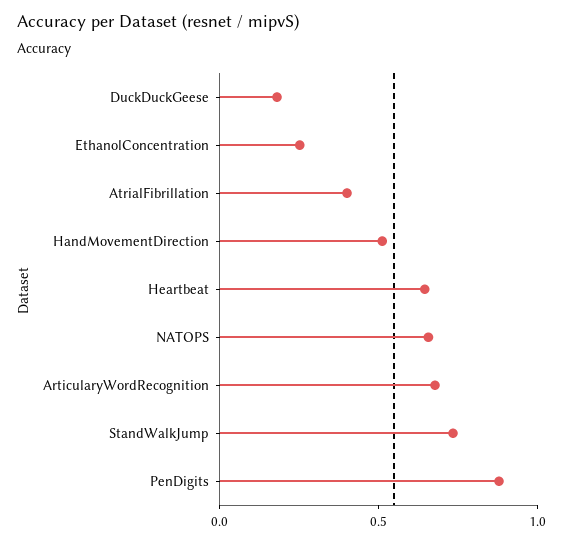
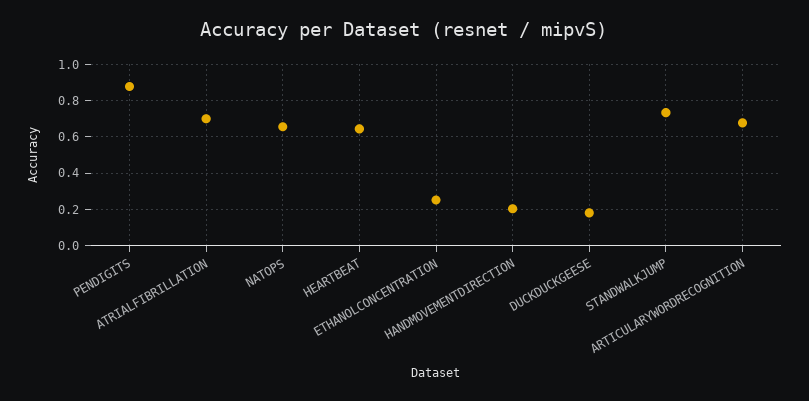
AtrialFibrillation: 0.4 -> 0.7
HandMovementDirection: 0.5 -> 0.2

